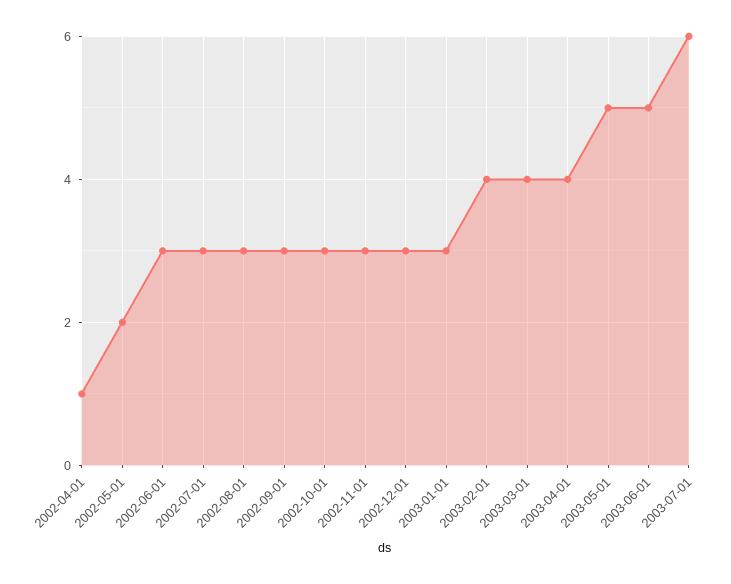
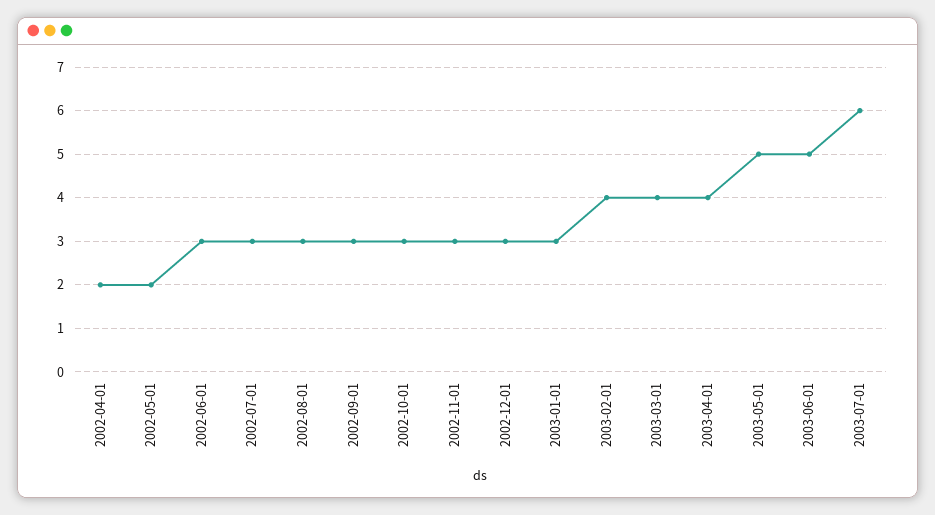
2002-04-01: 1 -> 2

